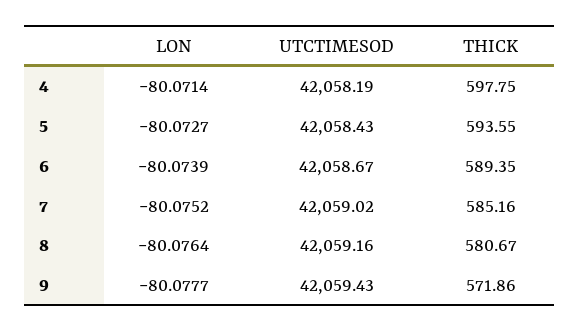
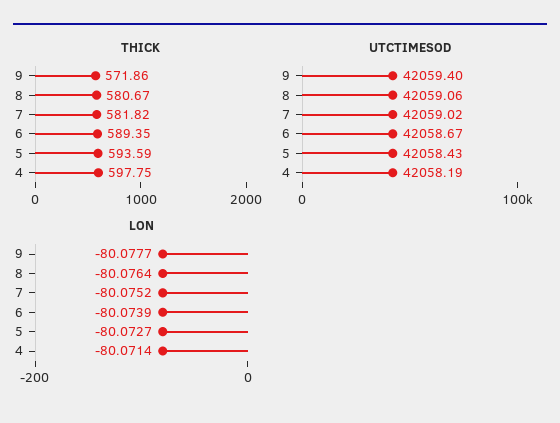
THICK, 5: 593.55 -> 593.59
THICK, 7: 585.16 -> 581.82
UTCTIMESOD, 8: 42059.16 -> 42059.06
UTCTIMESOD, 9: 42059.43 -> 42059.4

